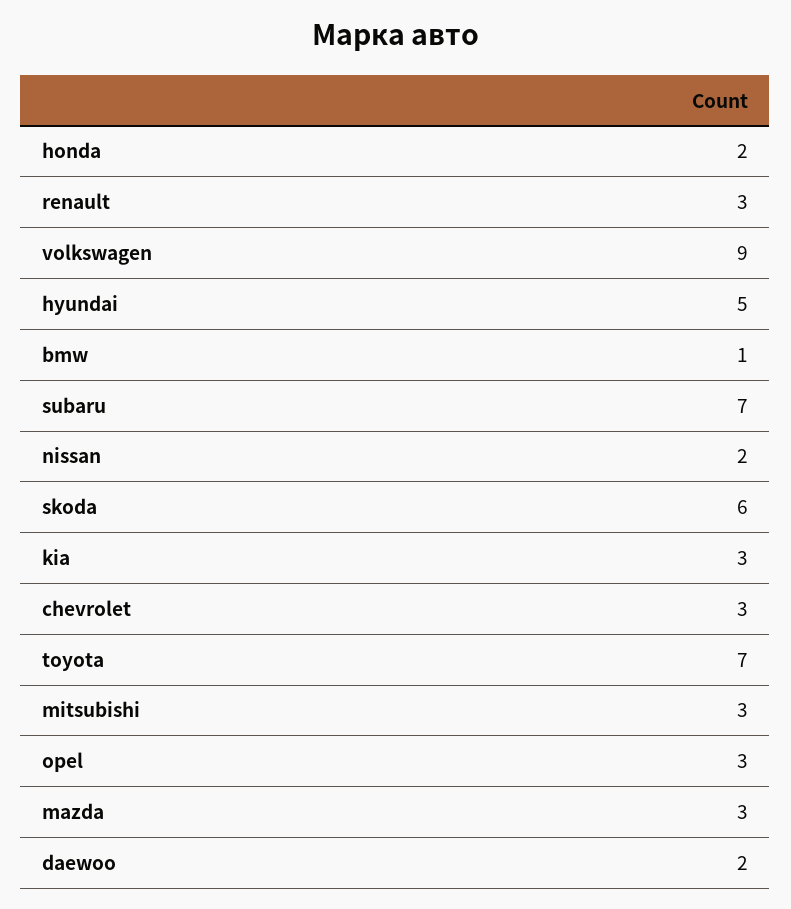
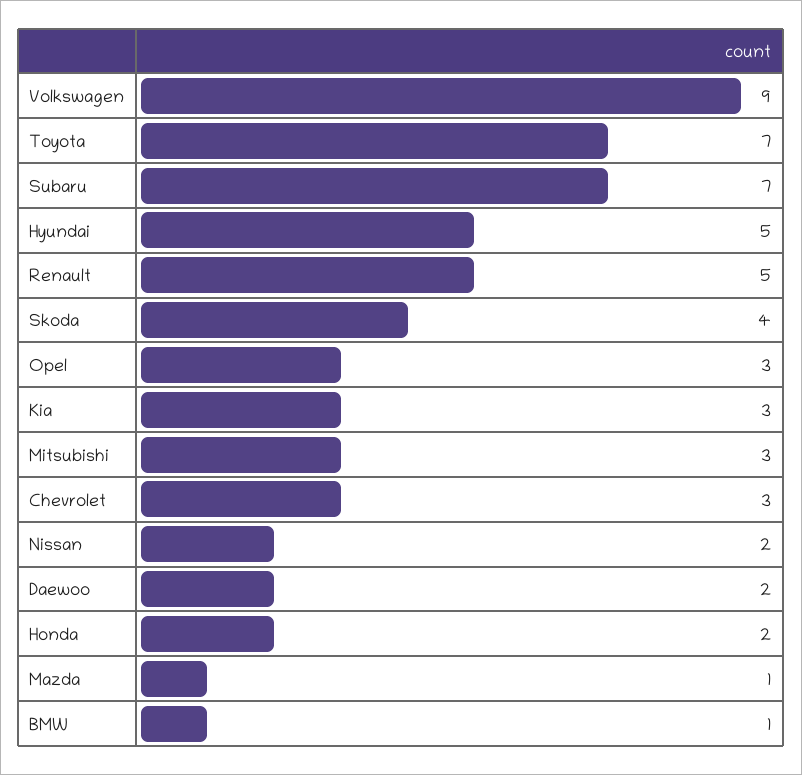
renault: 3 -> 5
skoda: 6 -> 4
mazda: 3 -> 1

